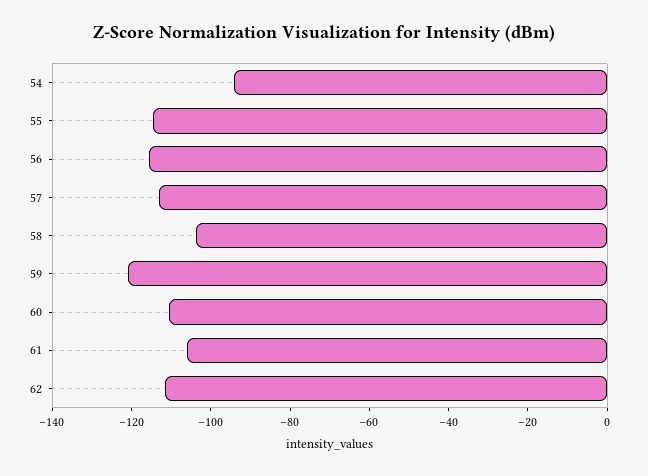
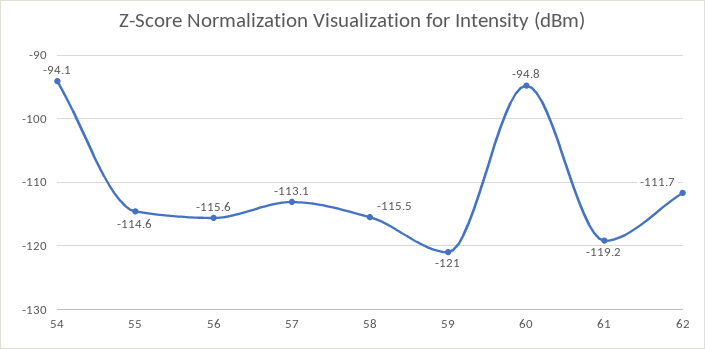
58: -105 -> -115.5
60: -110 -> -94.8
61: -105 -> -119.2

